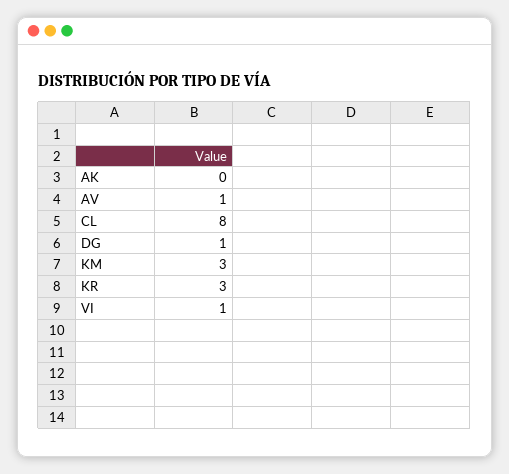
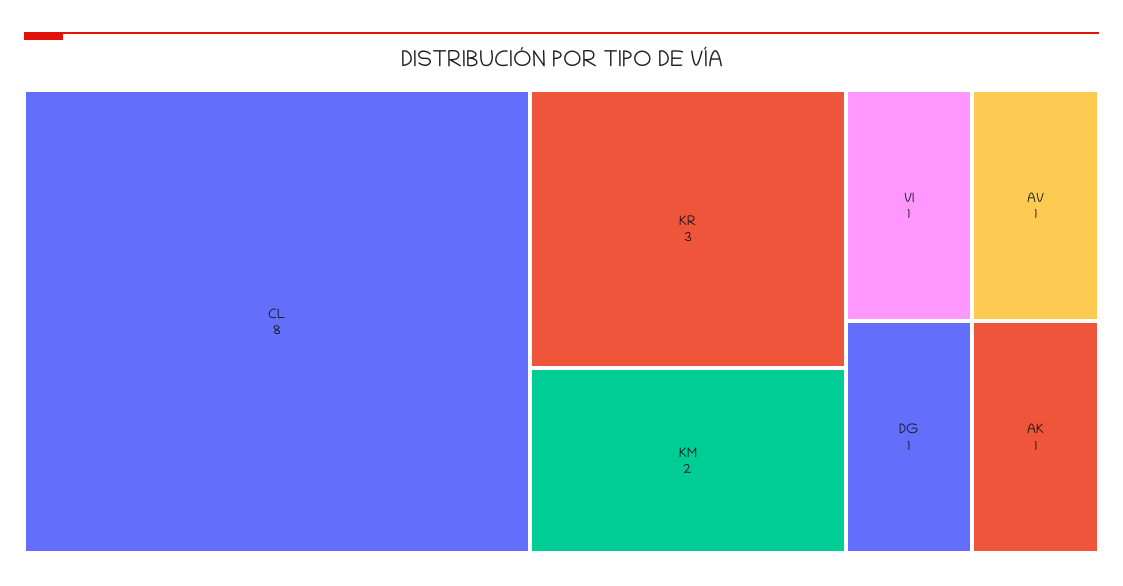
AK: 0 -> 1
KM: 3 -> 2

